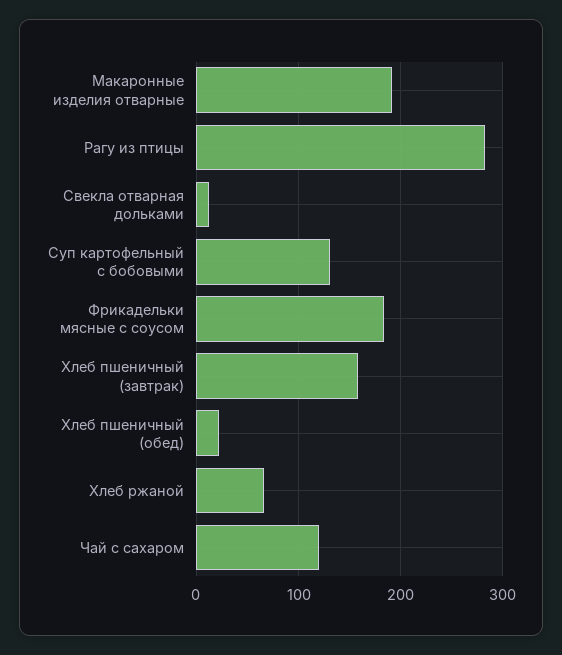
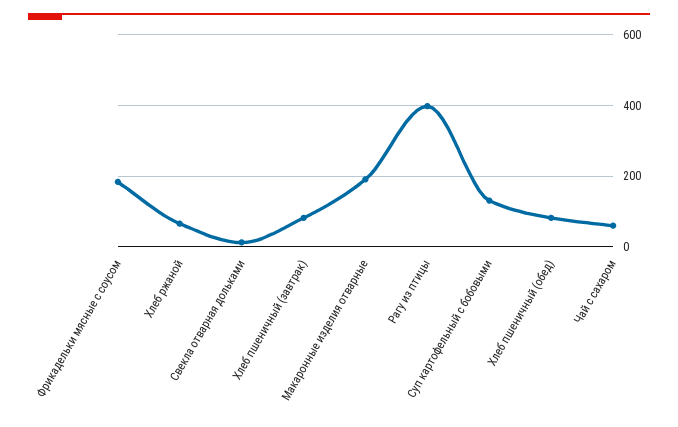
Рагу из птицы: 280 -> 400
Хлеб пшеничный (завтрак): 160 -> 80
Хлеб пшеничный (обед): 20 -> 80
Чай с сахаром: 120 -> 60

